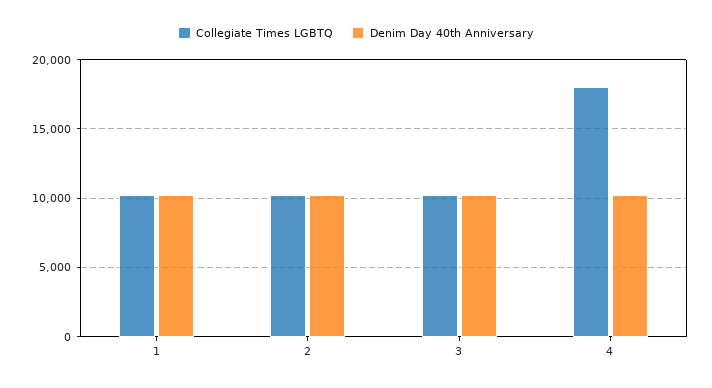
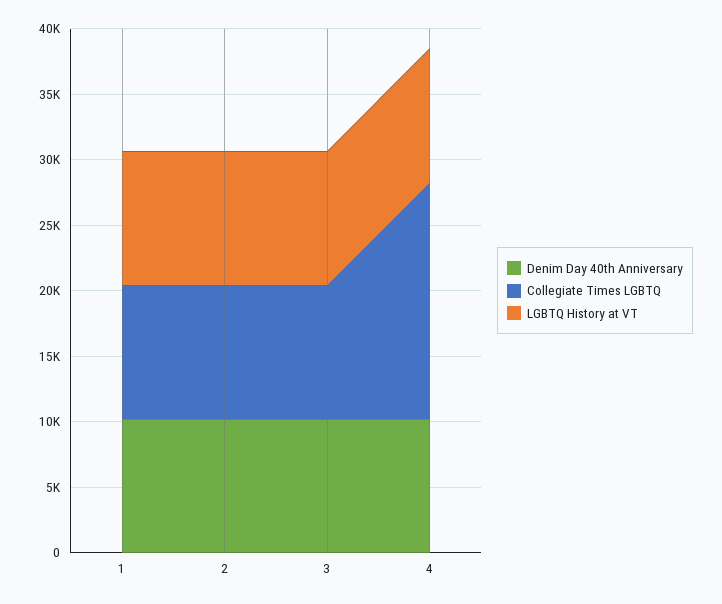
LGBTQ History at VT, 1: none -> 10000
LGBTQ History at VT, 2: none -> 10000
LGBTQ History at VT, 3: none -> 10000
LGBTQ History at VT, 4: none -> 10000

